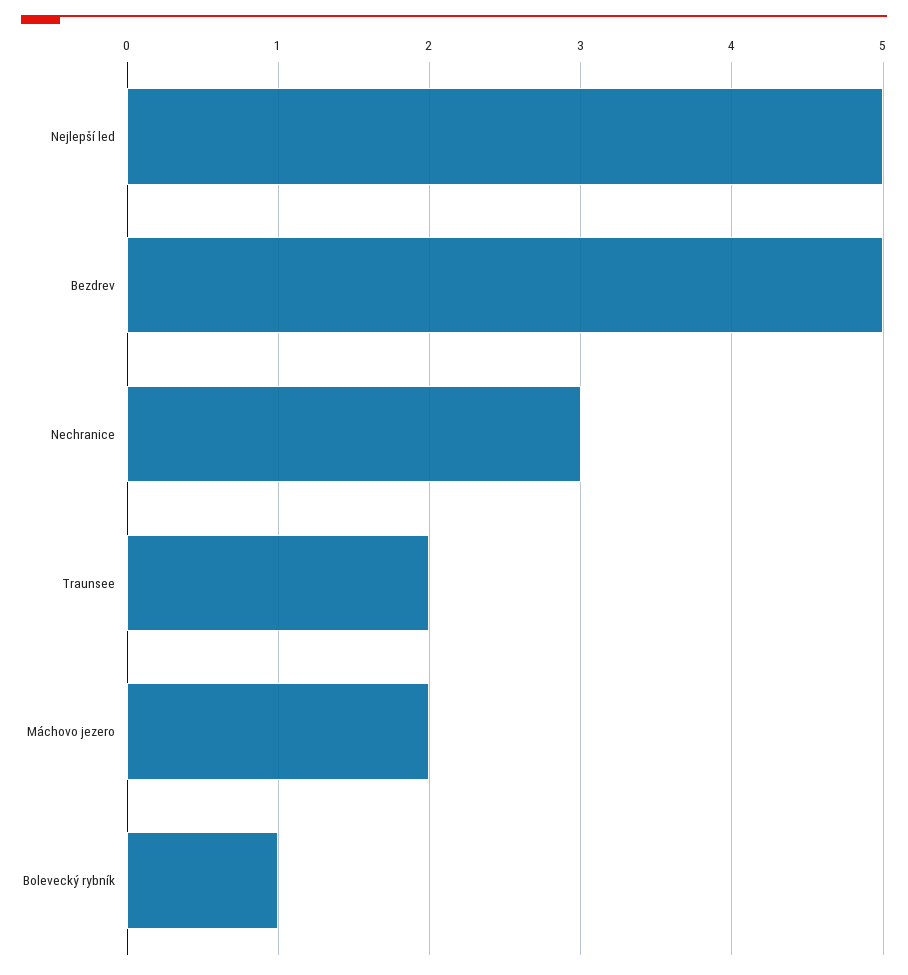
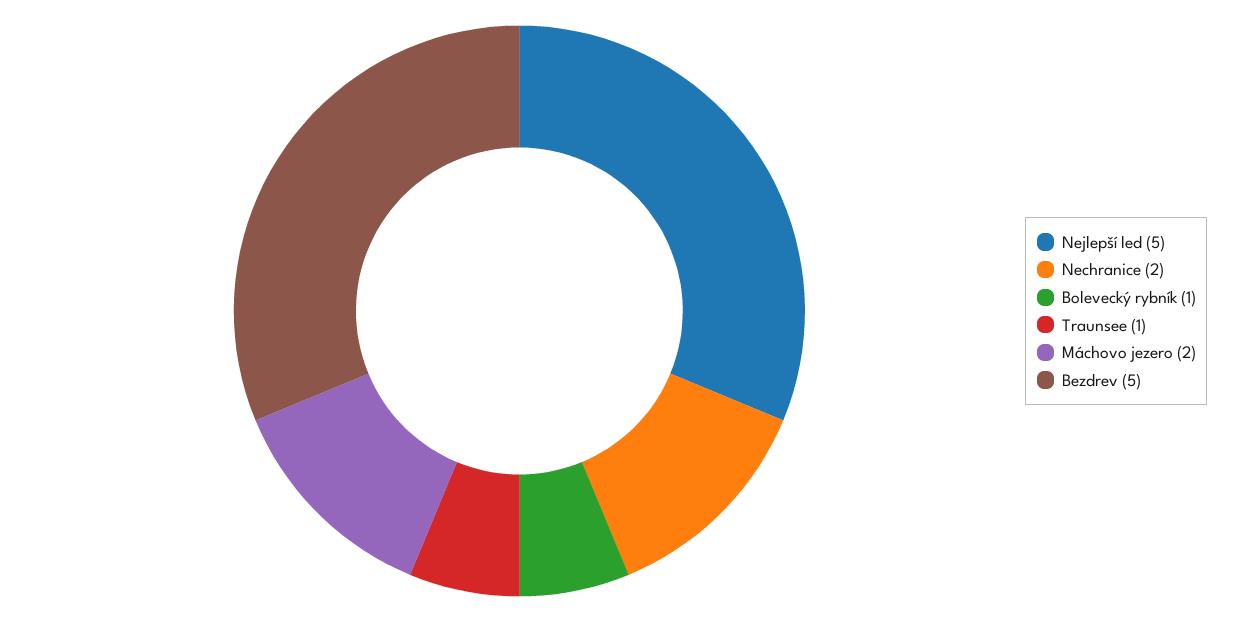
Nechranice: 3 -> 2
Traunsee: 2 -> 1

